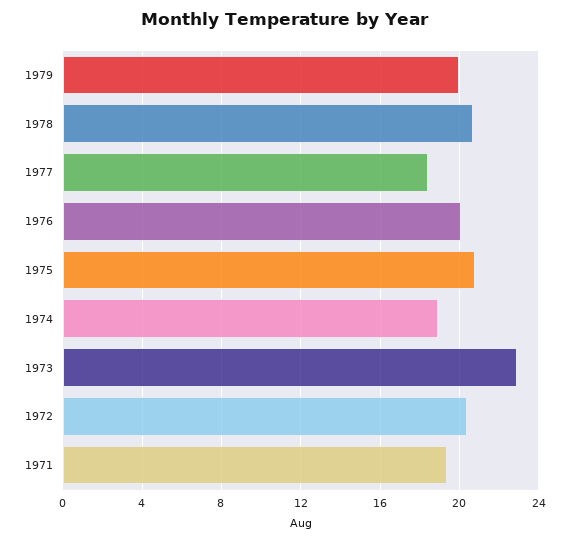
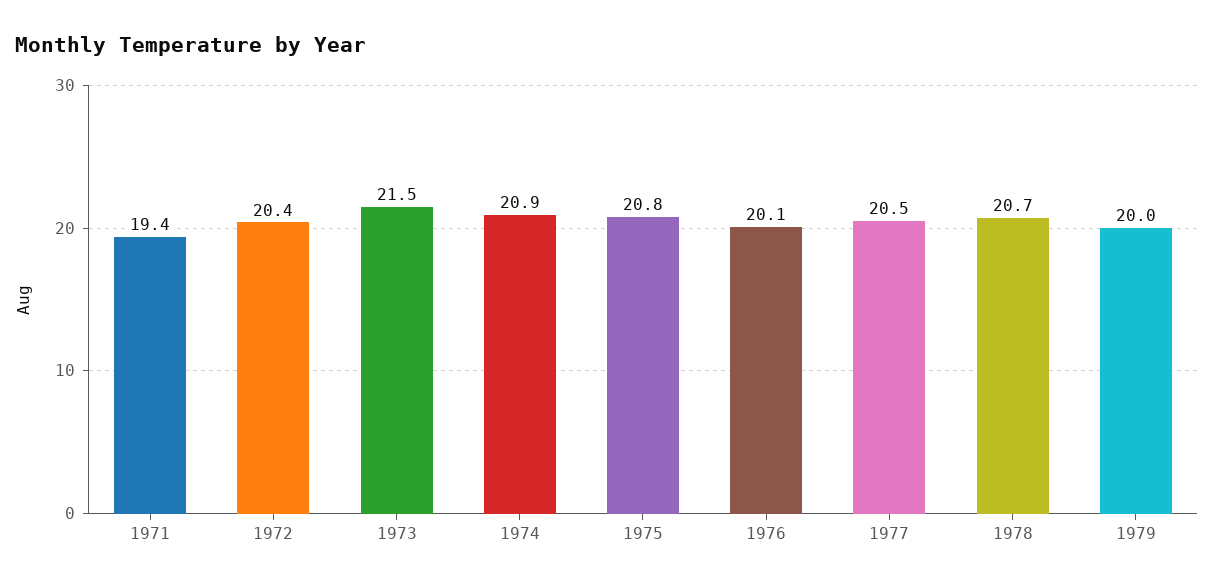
1977: 18.5 -> 20.5
1974: 19 -> 20.9
1973: 23 -> 21.5

